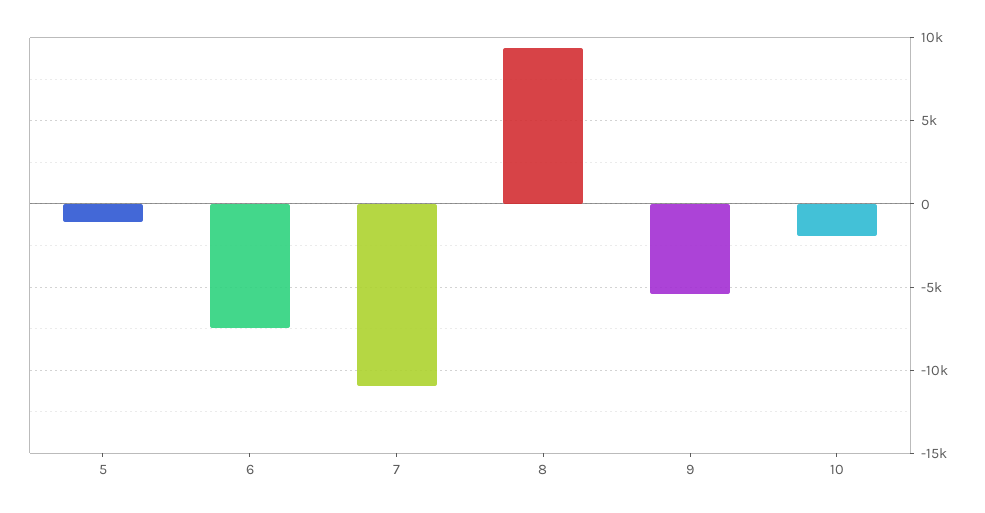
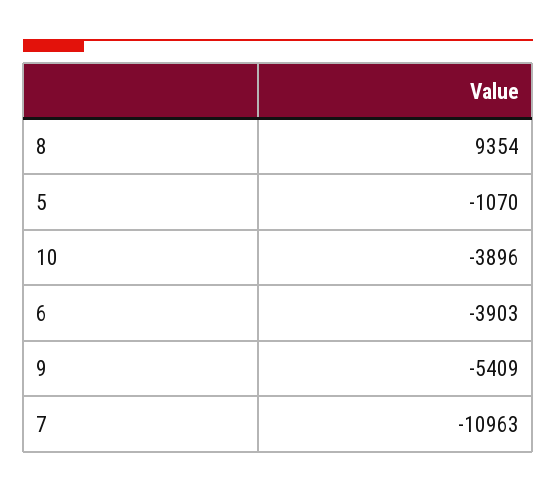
6: -7500 -> -3903
10: -2000 -> -3896

